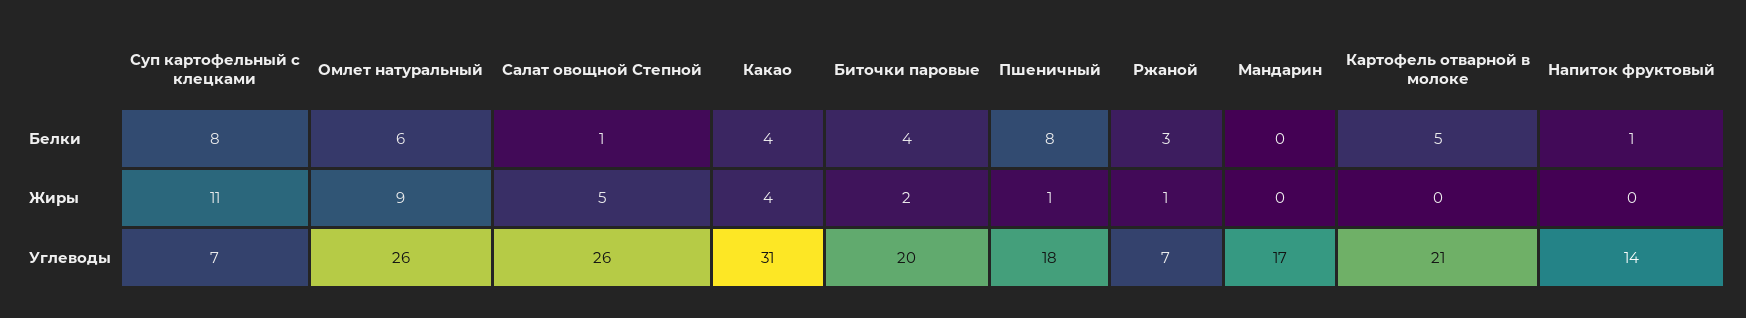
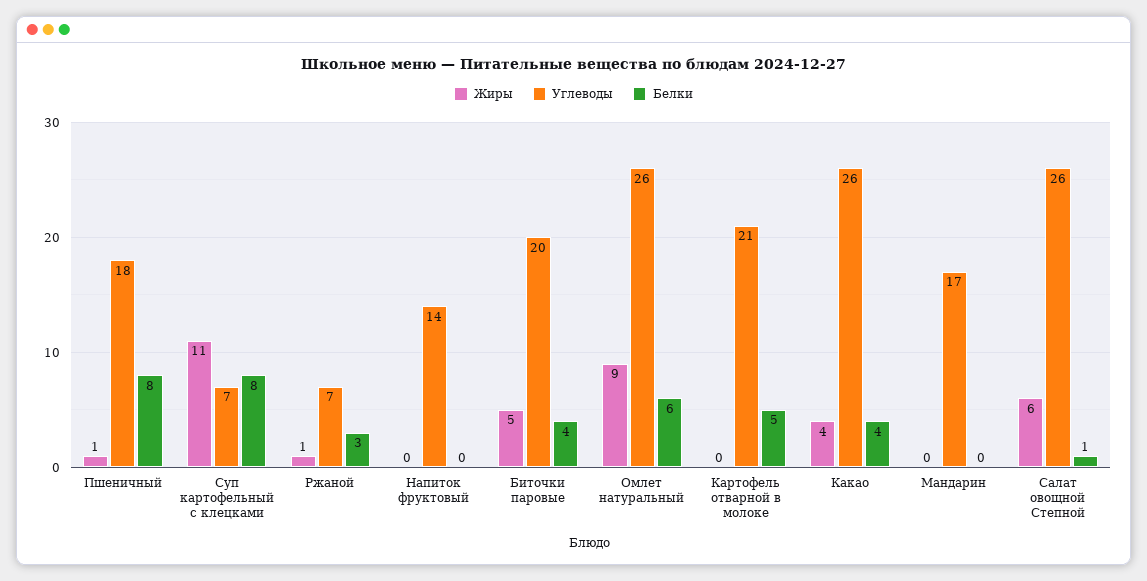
Белки, Напиток фруктовый: 1 -> 0
Жиры, Салат овощной Степной: 5 -> 6
Жиры, Биточки паровые: 2 -> 5
Углеводы, Какао: 31 -> 26

